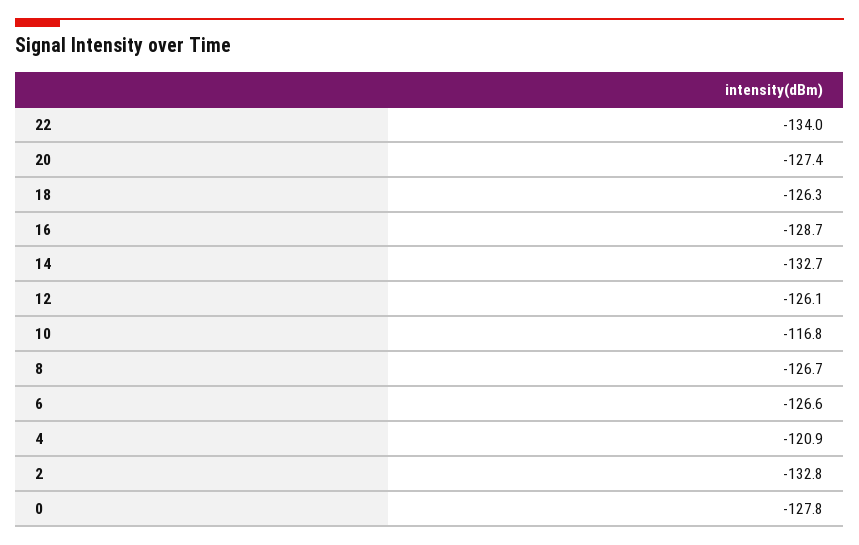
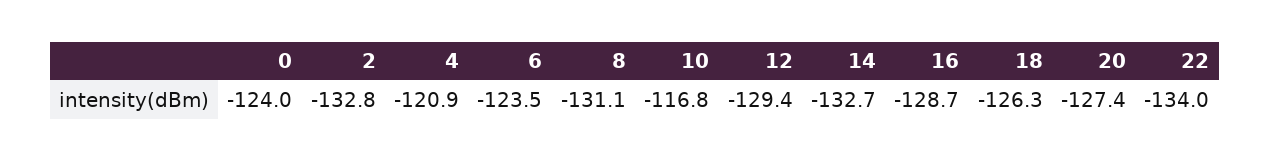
12: -126.1 -> -129.4
8: -126.7 -> -131.1
6: -126.6 -> -123.5
0: -127.8 -> -124

